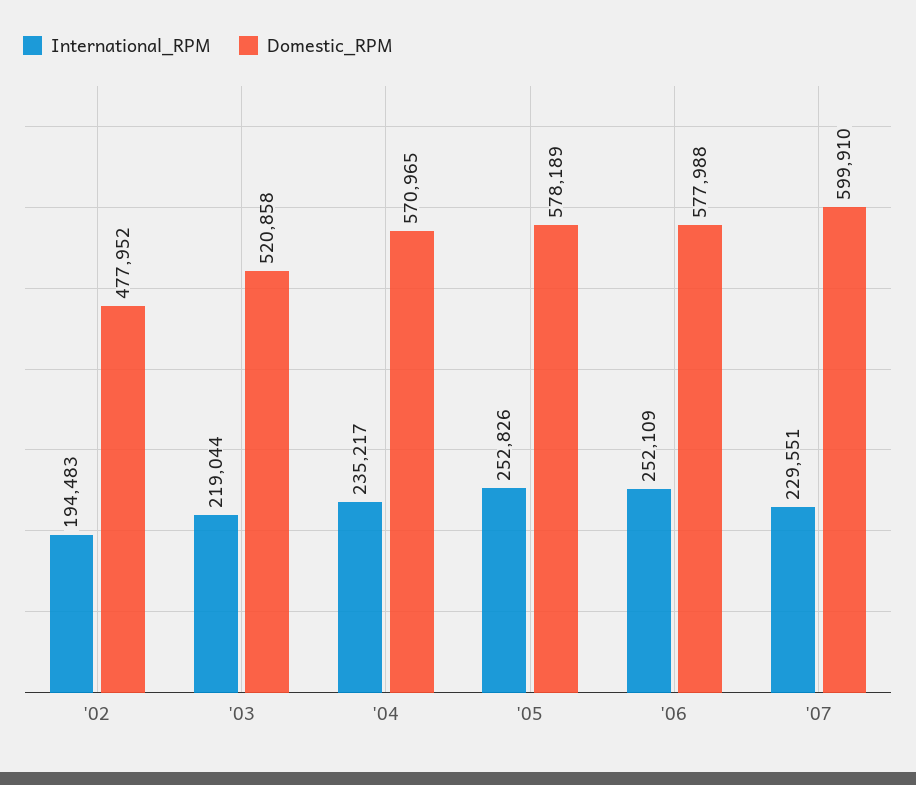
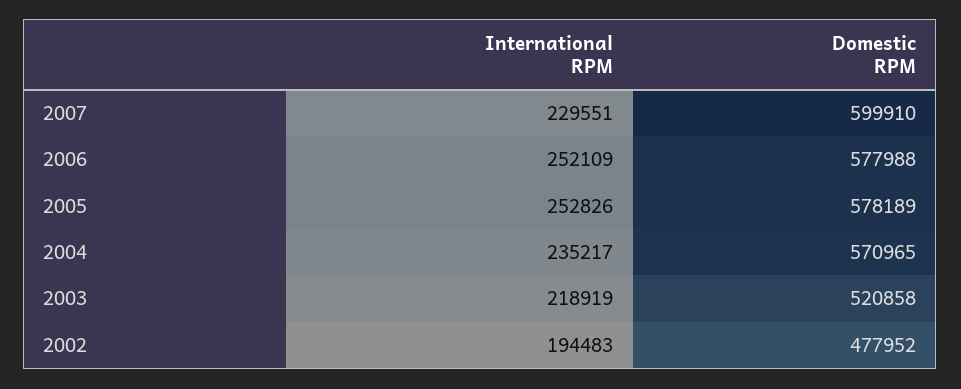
International_RPM, '03: 219044 -> 218919

